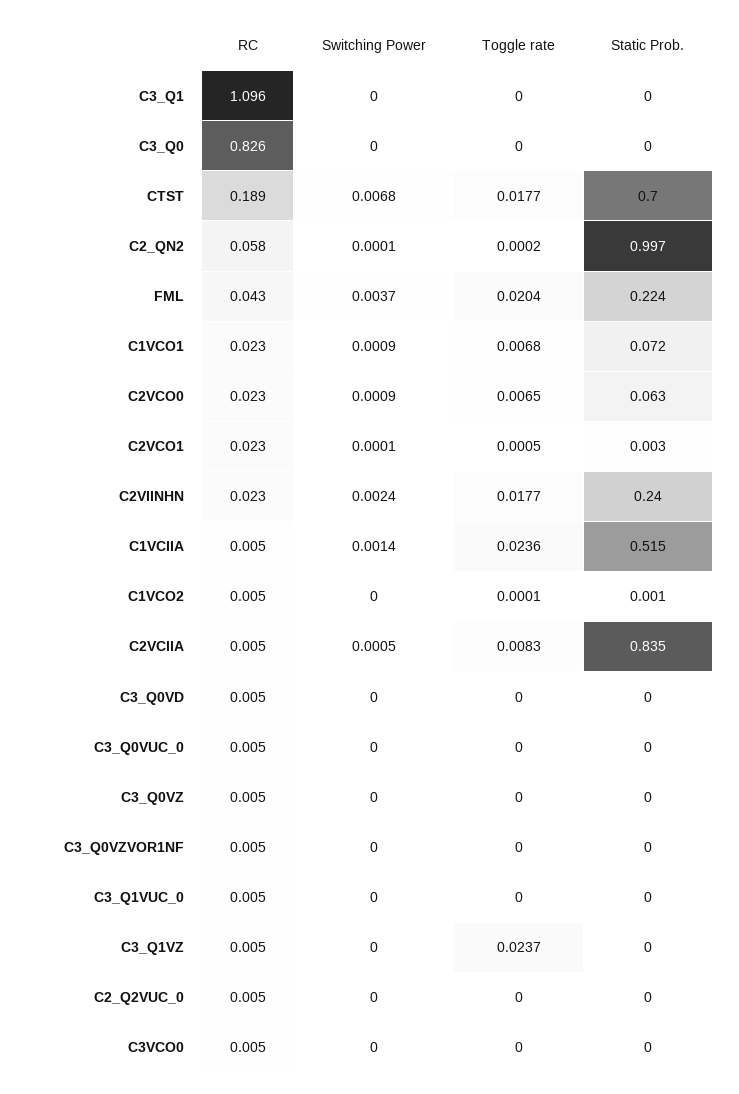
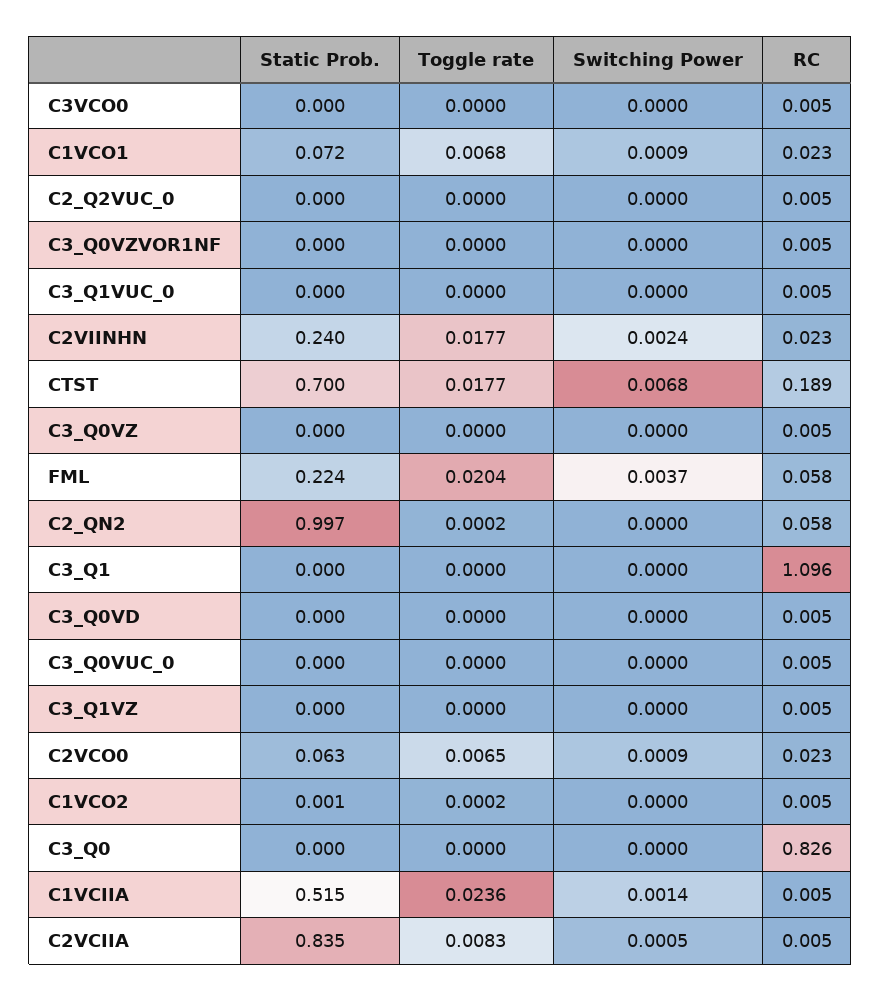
Switching Power, C2_QN2: 0.0001 -> 0
RC, FML: 0.043 -> 0.058
RC, C2VCO1: 0.023 -> none
Switching Power, C2VCO1: 0.0001 -> none
Toggle rate, C2VCO1: 0.0005 -> none
Static Prob., C2VCO1: 0.003 -> none
Toggle rate, C1VCO2: 0.0001 -> 0.0002
Toggle rate, C3_Q1VZ: 0.0237 -> 0

